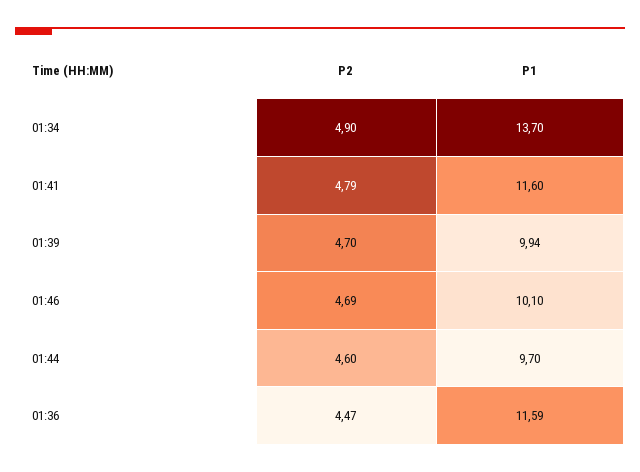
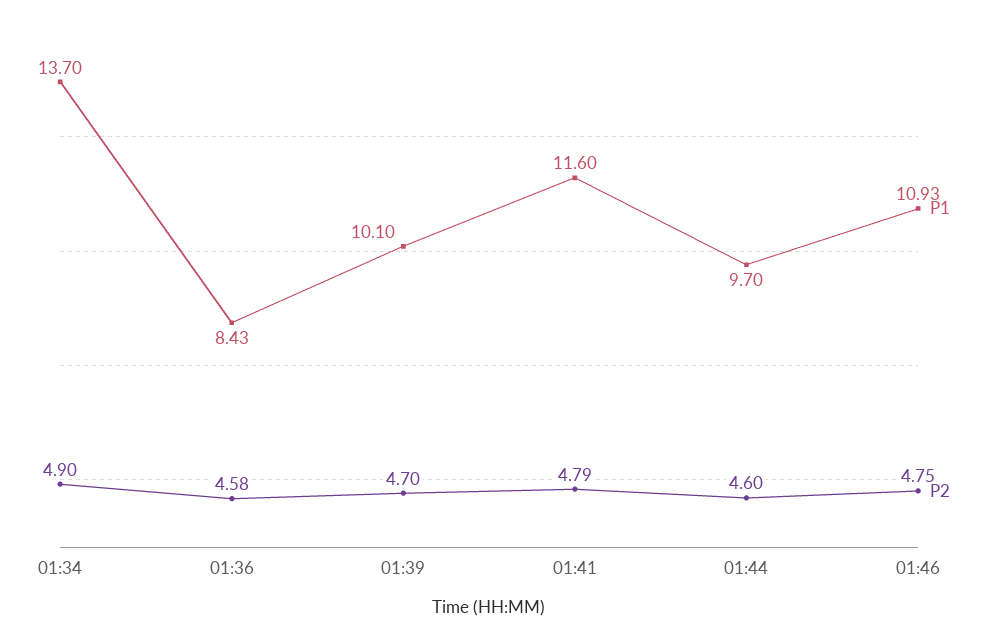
P1, 01:39: 9.94 -> 10.1
P2, 01:46: 4.69 -> 4.75
P1, 01:46: 10.1 -> 10.93
P2, 01:36: 4.47 -> 4.58
P1, 01:36: 11.59 -> 8.43

